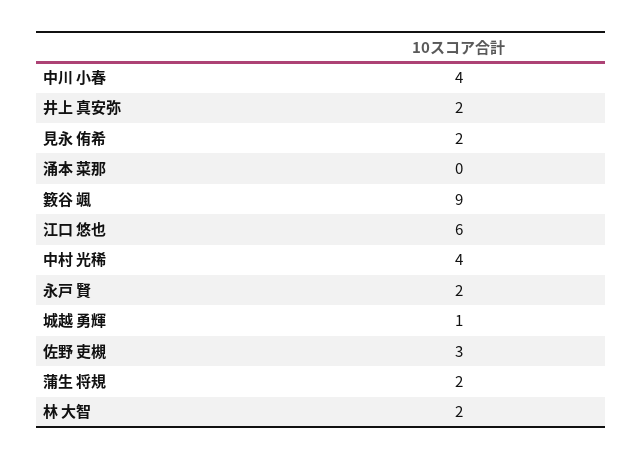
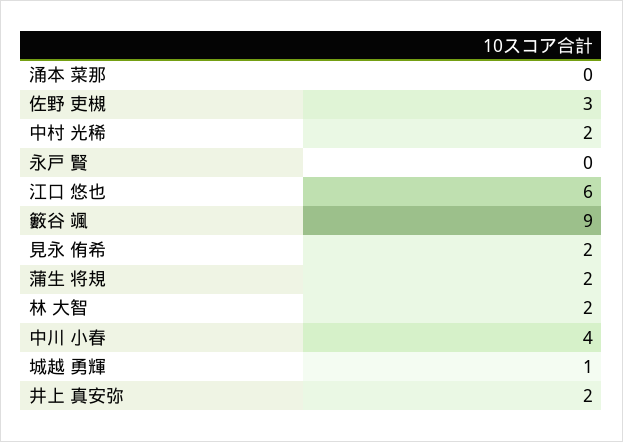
中村 光稀: 4 -> 2
永戸 賢: 2 -> 0

